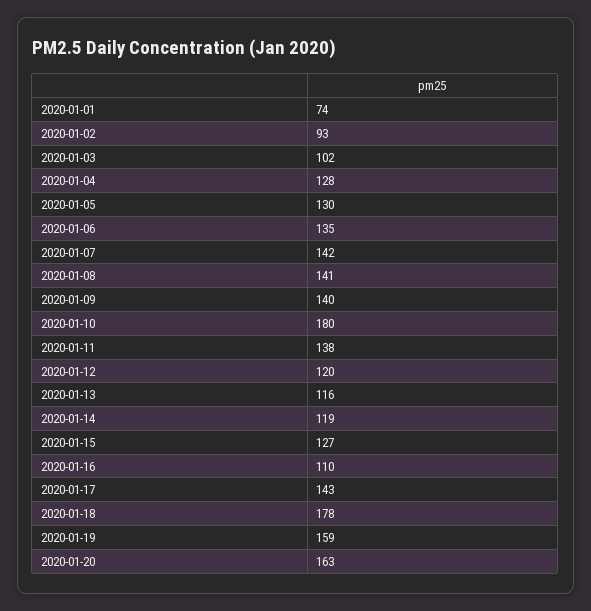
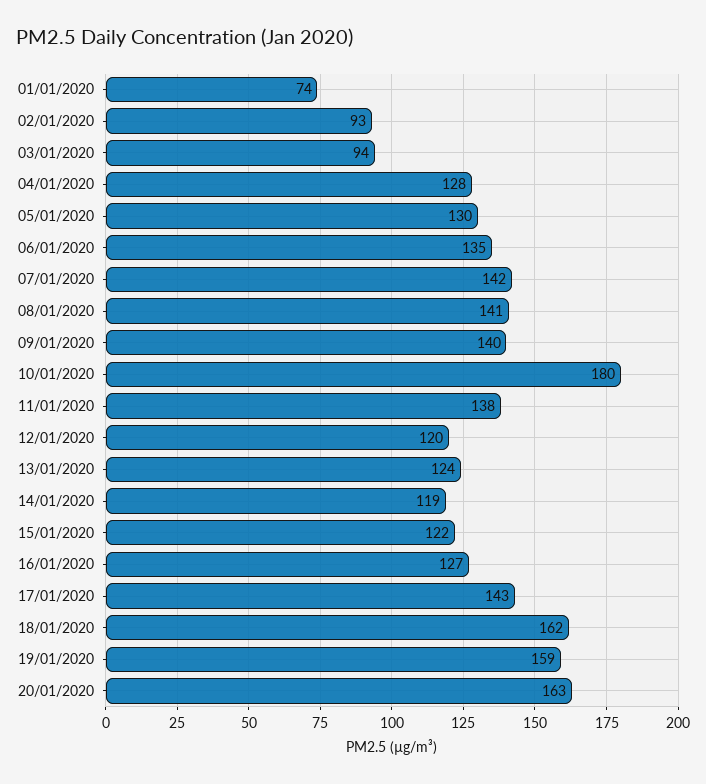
2020-01-03: 102 -> 94
2020-01-13: 116 -> 124
2020-01-15: 127 -> 122
2020-01-16: 110 -> 127
2020-01-18: 178 -> 162

